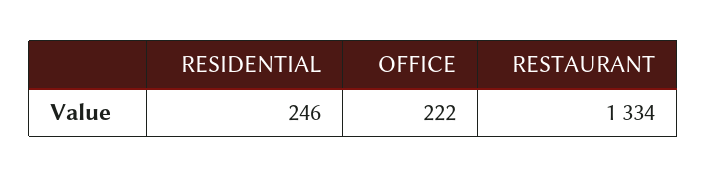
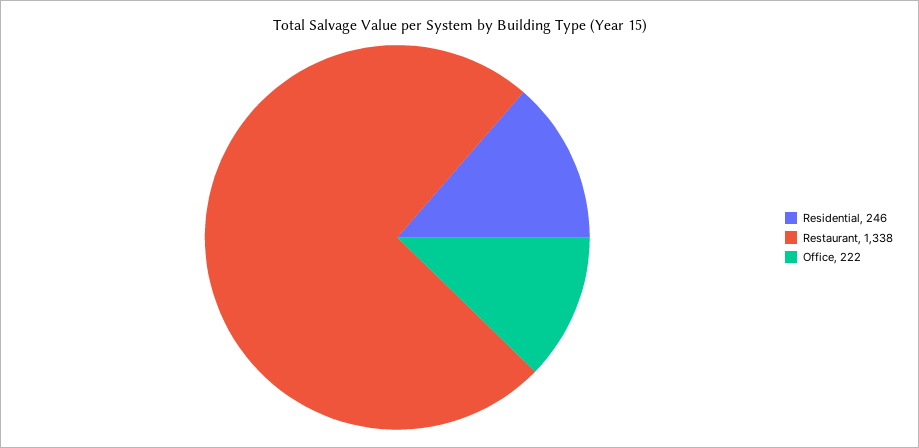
RESTAURANT: 1334 -> 1338

